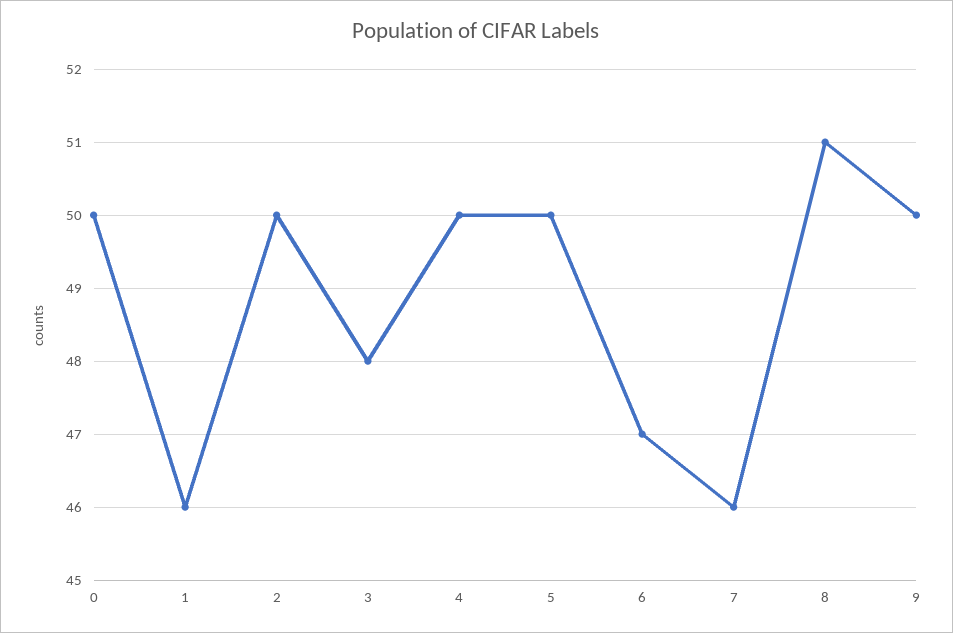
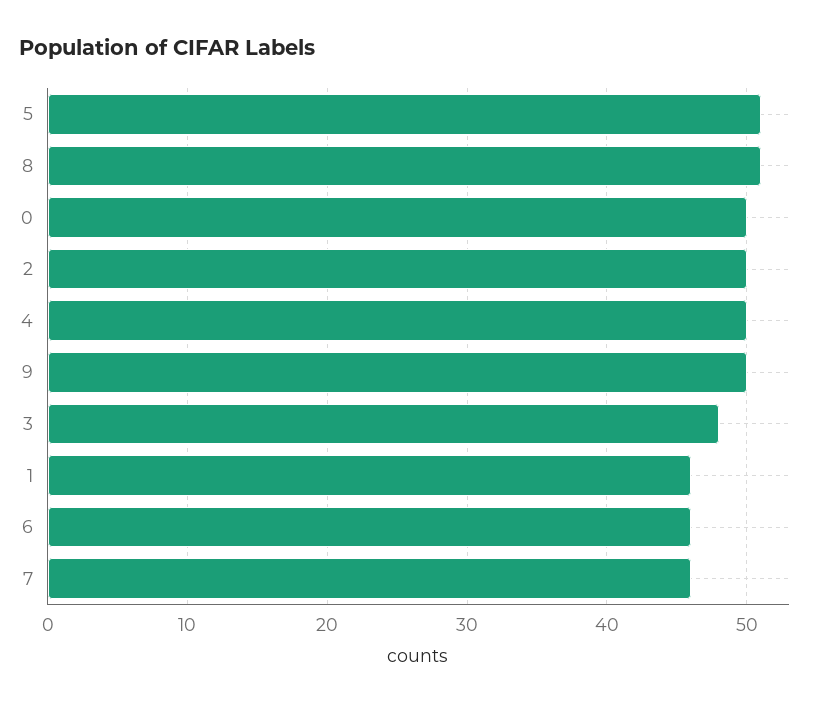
5: 50 -> 51
6: 47 -> 46

